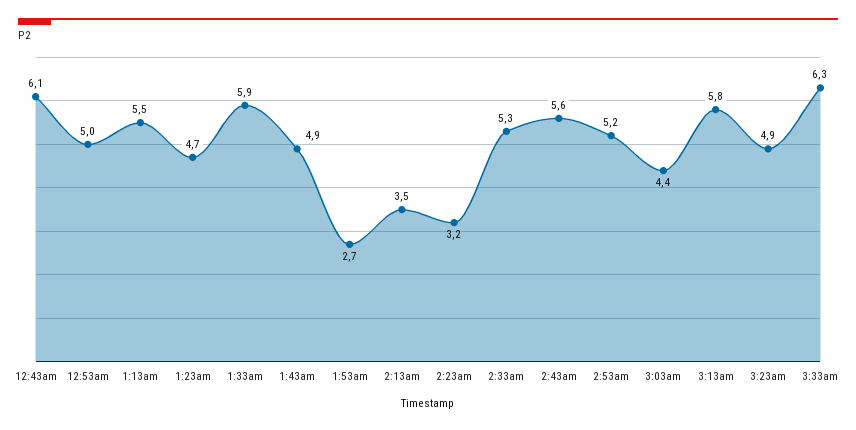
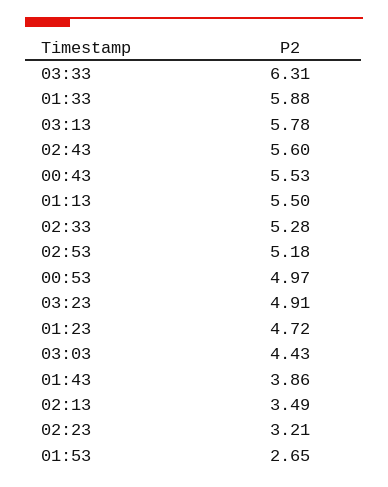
12:43am: 6.1 -> 5.53
1:43am: 4.9 -> 3.86

